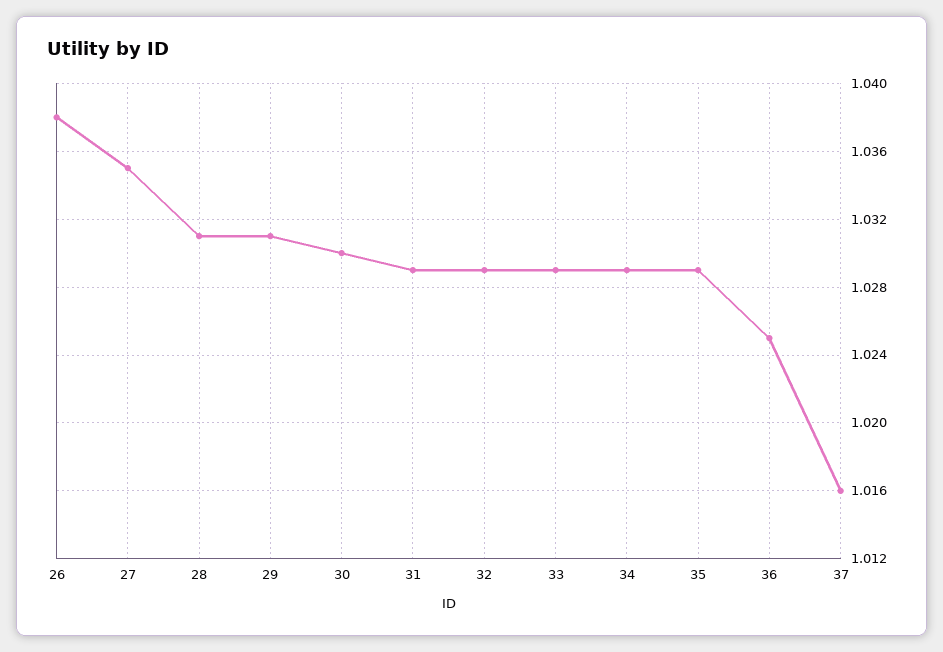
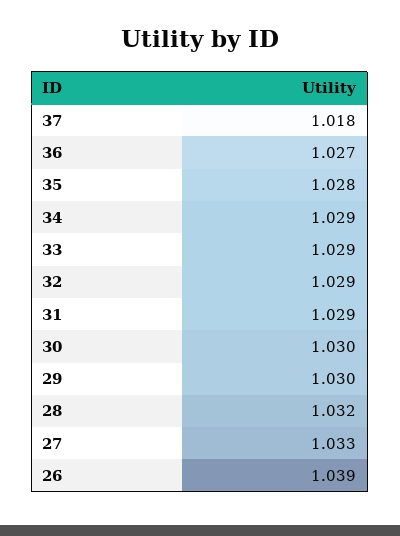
26: 1.038 -> 1.039
27: 1.035 -> 1.033
28: 1.031 -> 1.032
29: 1.031 -> 1.03
35: 1.029 -> 1.028
36: 1.025 -> 1.027
37: 1.016 -> 1.018

